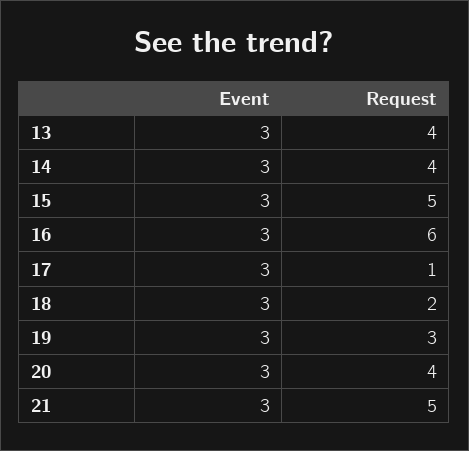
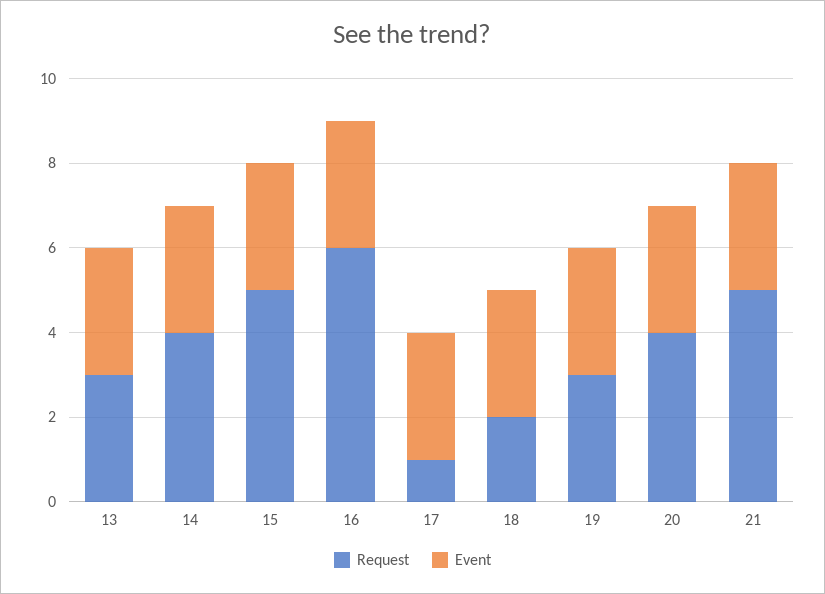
Request, 13: 4 -> 3

